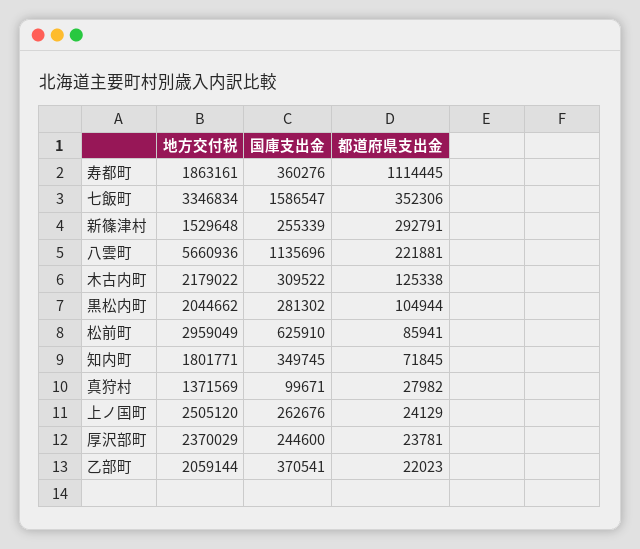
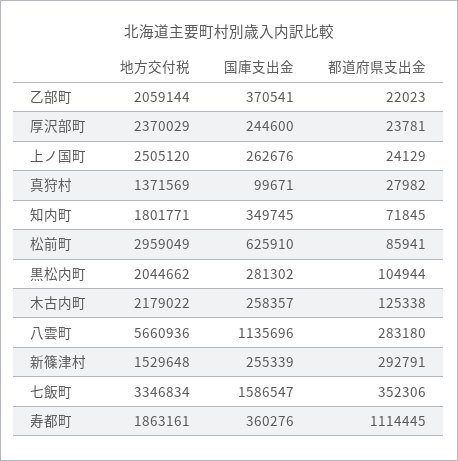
都道府県支出金, 八雲町: 221881 -> 283180
国庫支出金, 木古内町: 309522 -> 258357

